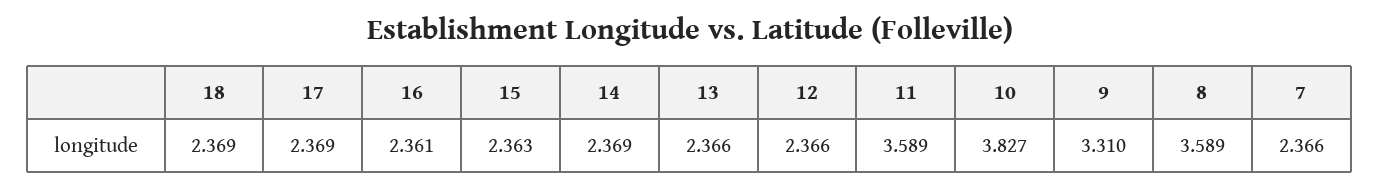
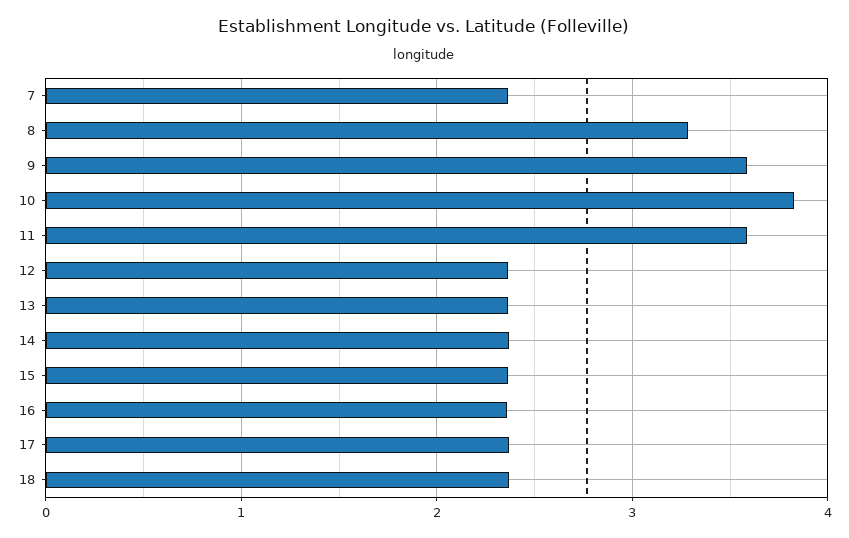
9: 3.31 -> 3.6
8: 3.589 -> 3.3

